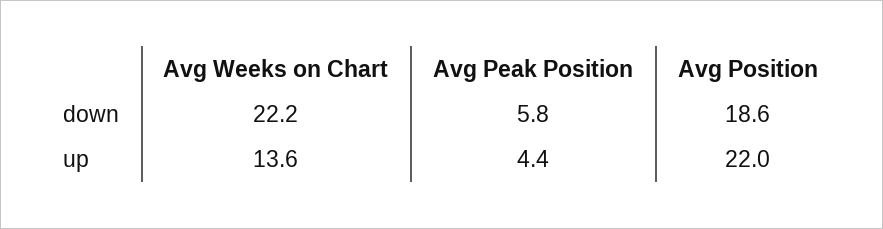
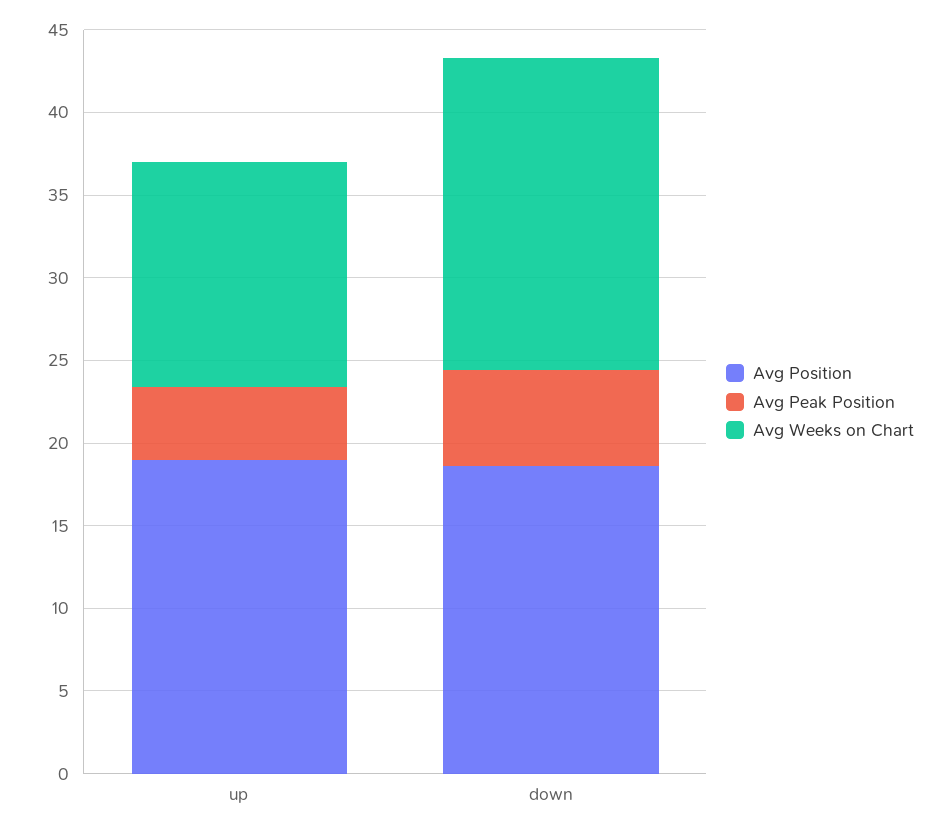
Avg Weeks on Chart, down: 22.2 -> 19
Avg Position, up: 22 -> 19

